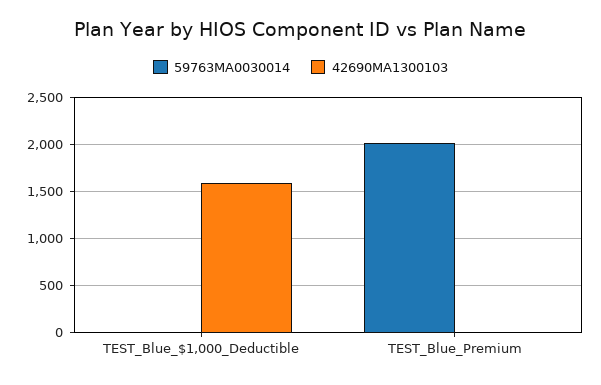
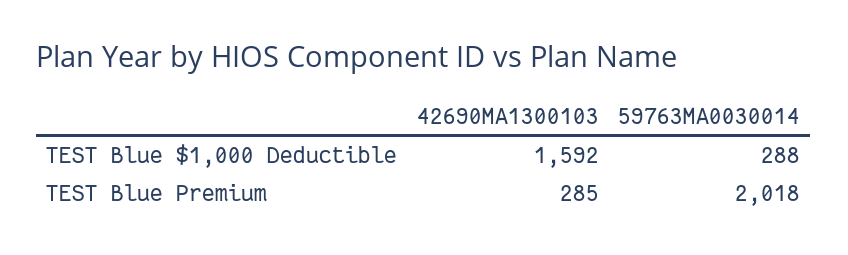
59763MA0030014, TEST_Blue_$1,000_Deductible: 0 -> 288
42690MA1300103, TEST_Blue_Premium: 0 -> 285

